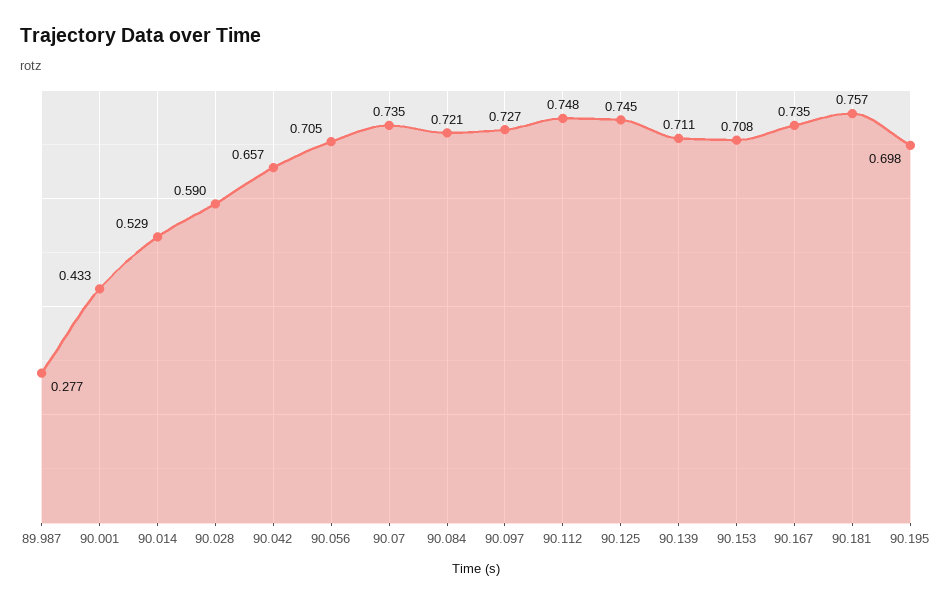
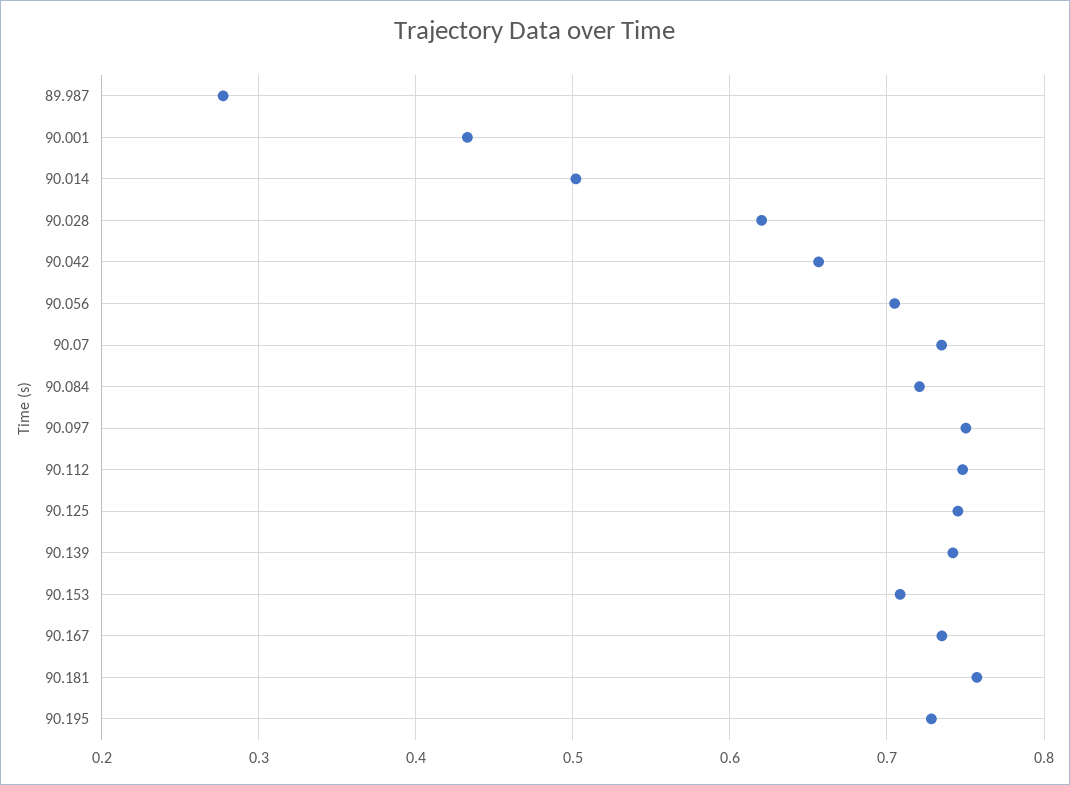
90.014: 0.529 -> 0.5
90.028: 0.59 -> 0.62
90.097: 0.727 -> 0.75
90.139: 0.711 -> 0.74
90.195: 0.698 -> 0.73

